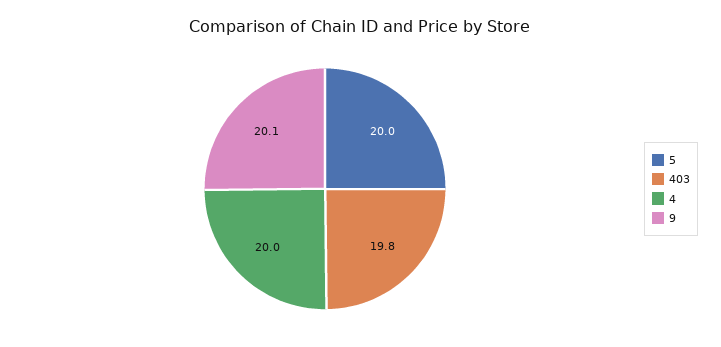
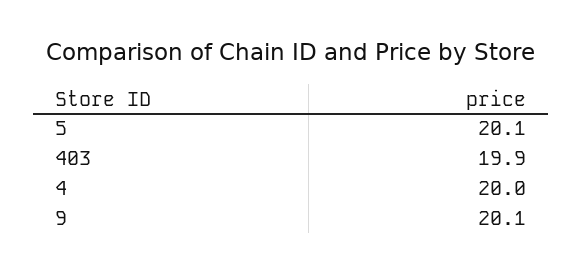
5: 20 -> 20.1
403: 19.8 -> 19.9

